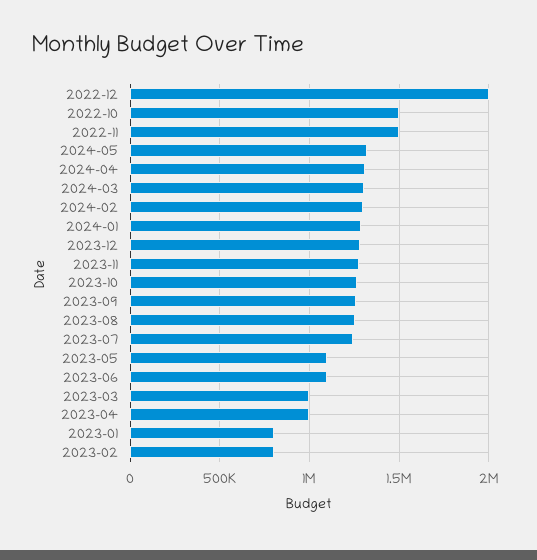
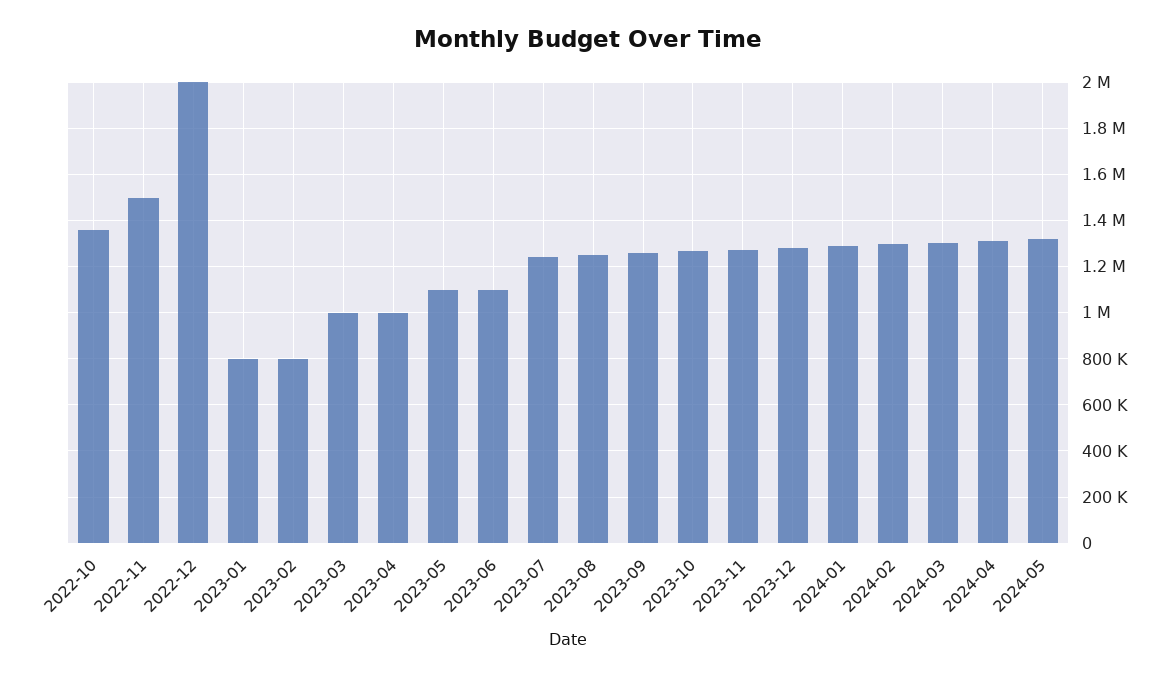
2022-10: 1500000 -> 1350000

